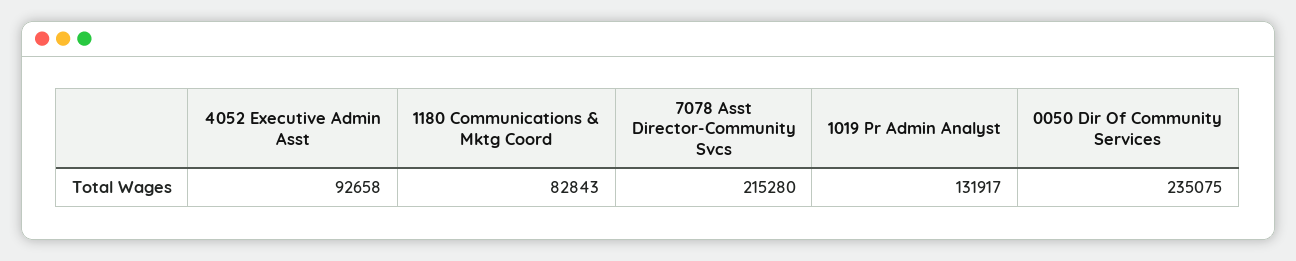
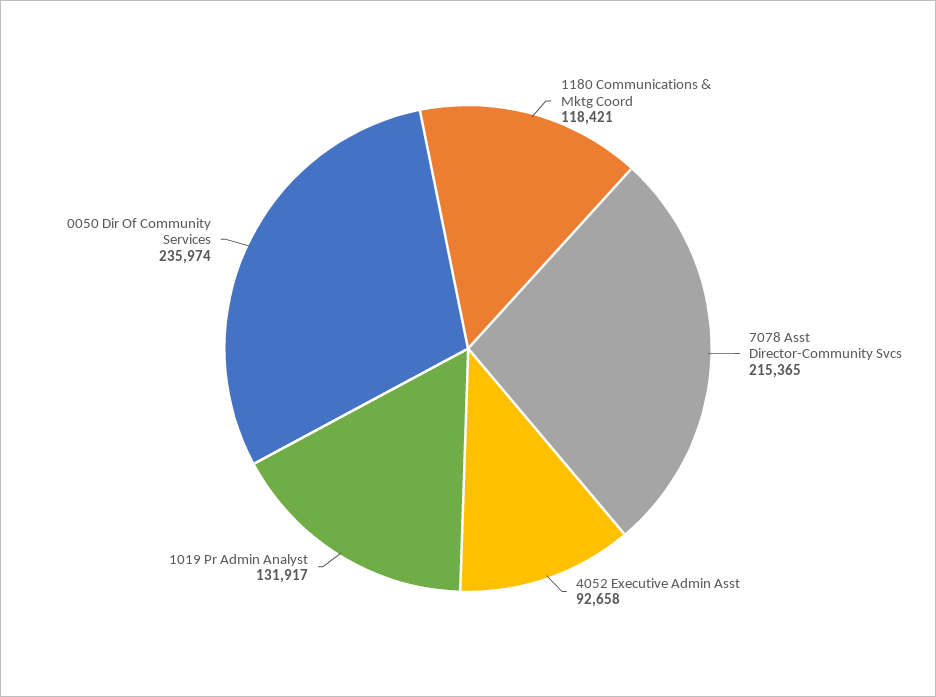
1180 Communications & Mktg Coord: 82843 -> 118421
7078 Asst Director-Community Svcs: 215280 -> 215365
0050 Dir Of Community Services: 235075 -> 235974

